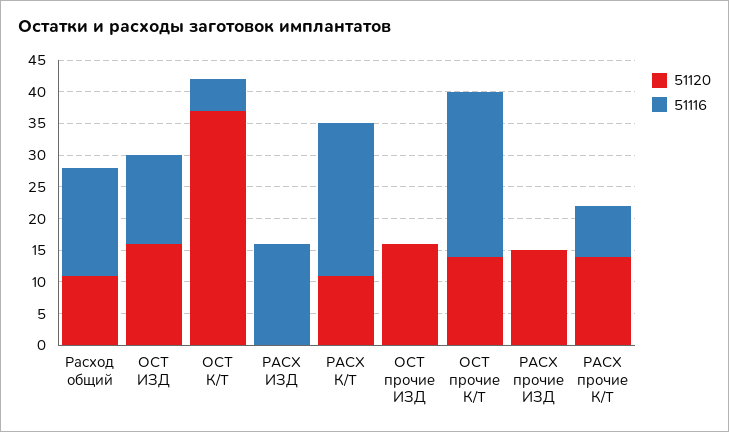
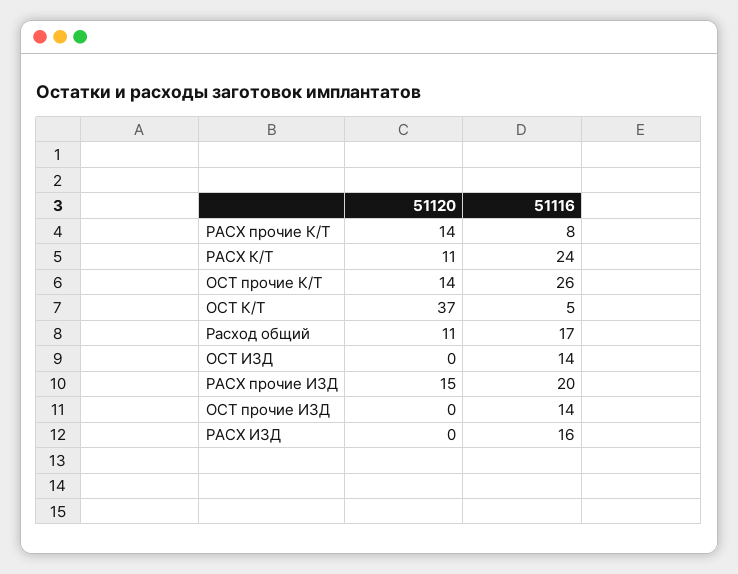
51120, ОСТ ИЗД: 15 -> 0
51120, ОСТ прочие ИЗД: 15 -> 0
51116, ОСТ прочие ИЗД: 0 -> 14
51116, РАСХ прочие ИЗД: 0 -> 20

